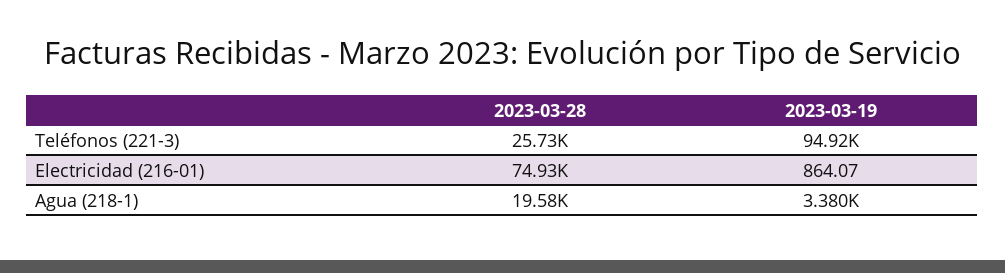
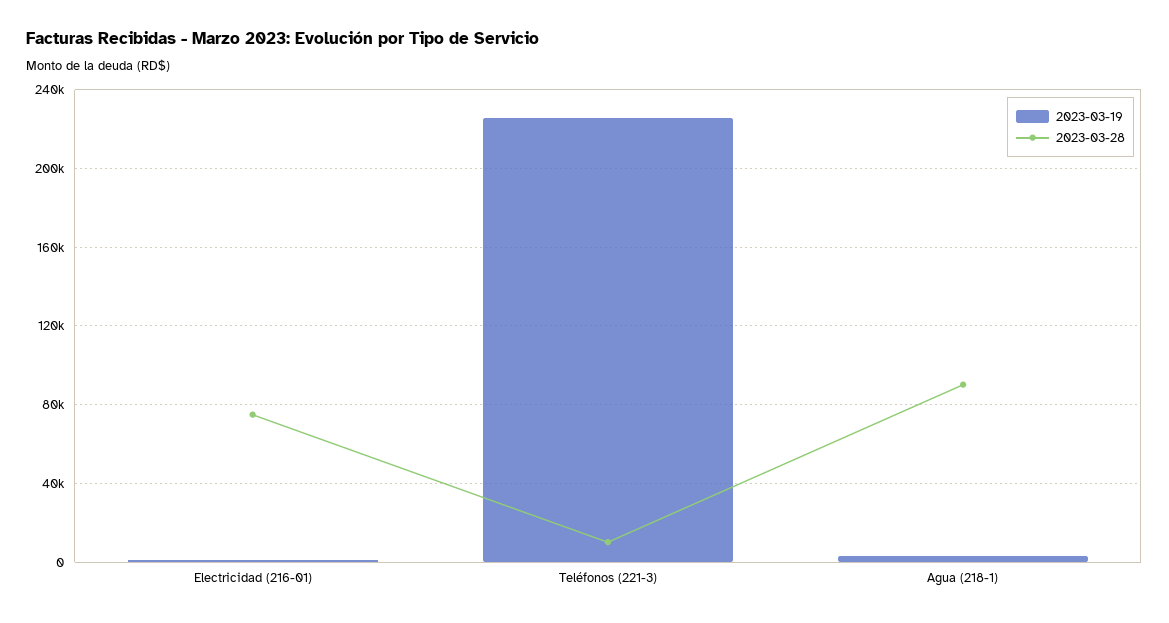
2023-03-28, Teléfonos (221-3): 25730 -> 10000
2023-03-19, Teléfonos (221-3): 94920 -> 225000
2023-03-28, Agua (218-1): 19580 -> 90000

